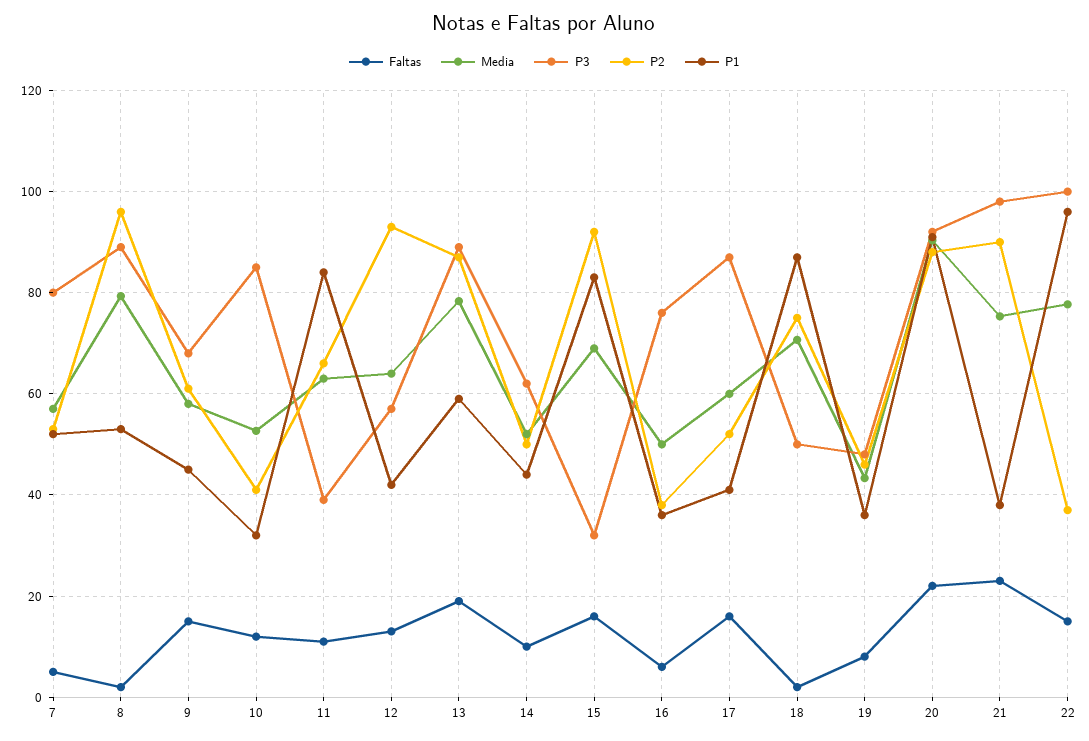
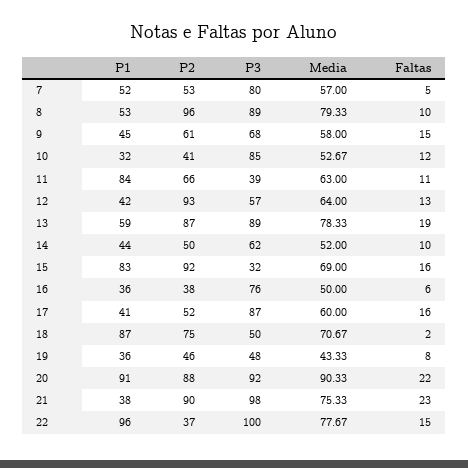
Faltas, 8: 2 -> 10

